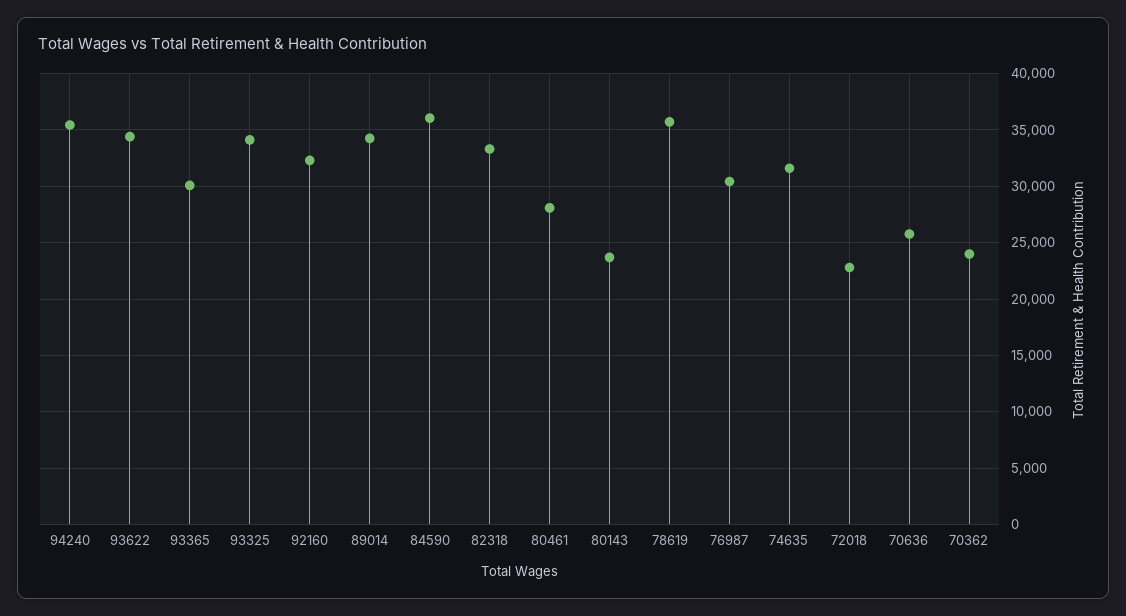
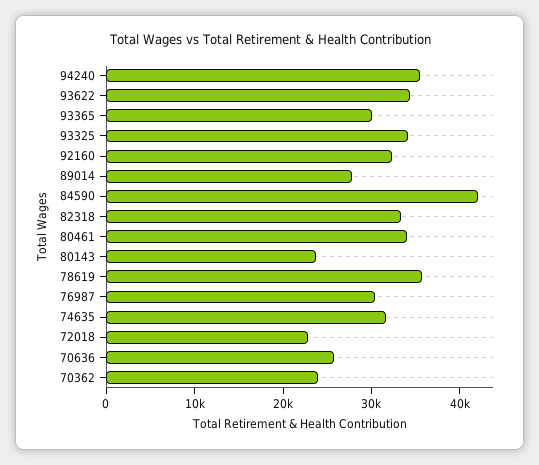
89014: 34000 -> 28000
84590: 36000 -> 42000
80461: 28000 -> 34000

